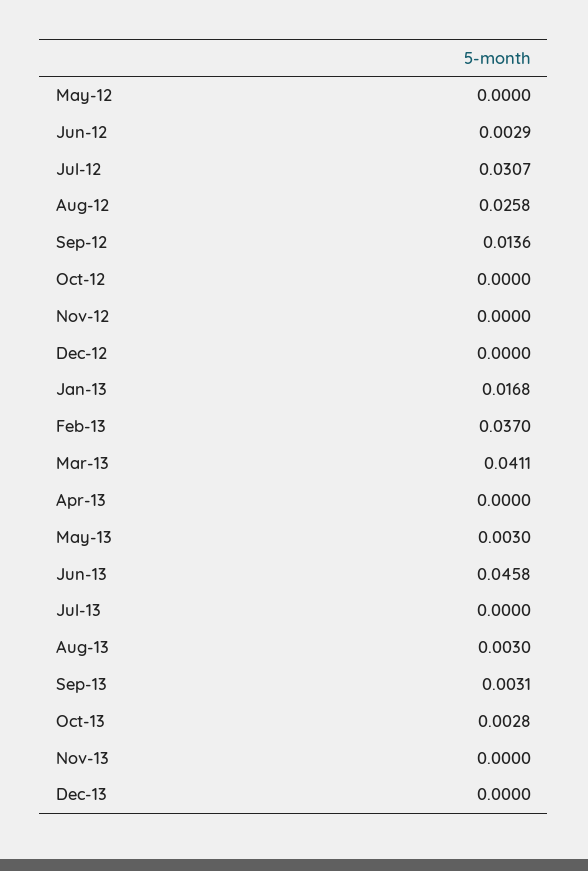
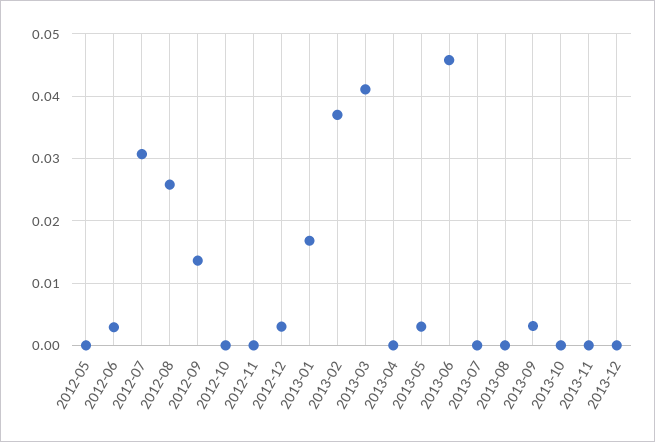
Dec-12: 0 -> 0.003
Aug-13: 0.003 -> 0
Oct-13: 0.0028 -> 0

